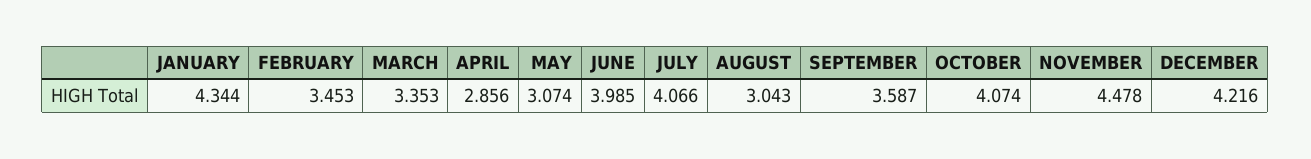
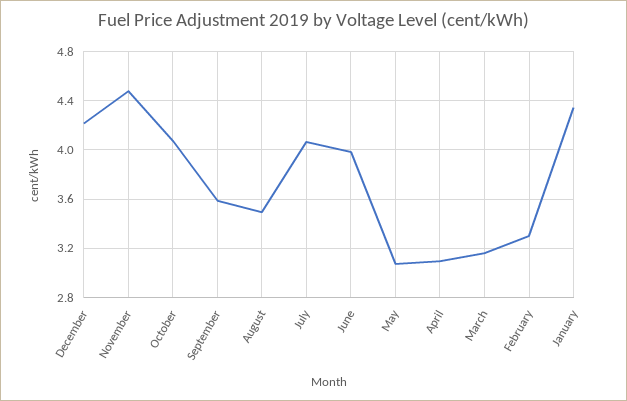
FEBRUARY: 3.453 -> 3.3
MARCH: 3.353 -> 3.15
APRIL: 2.856 -> 3.1
AUGUST: 3.043 -> 3.5

